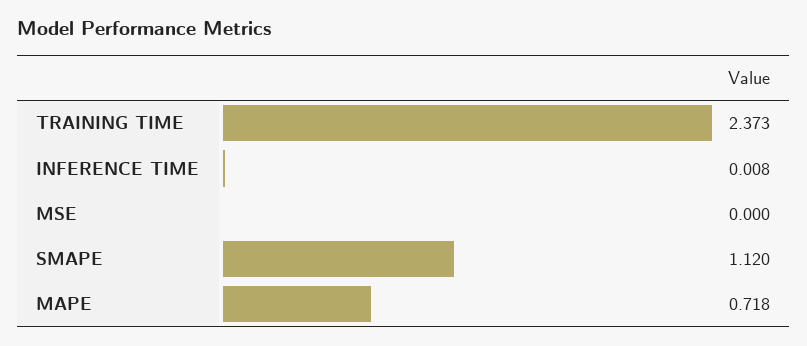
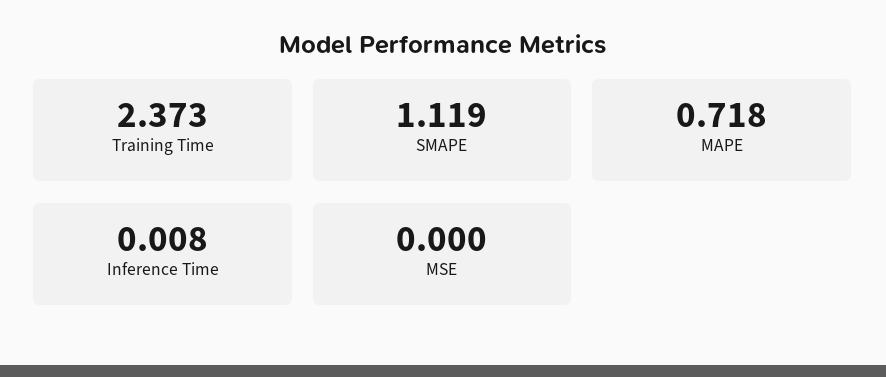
SMAPE: 1.12 -> 1.119

